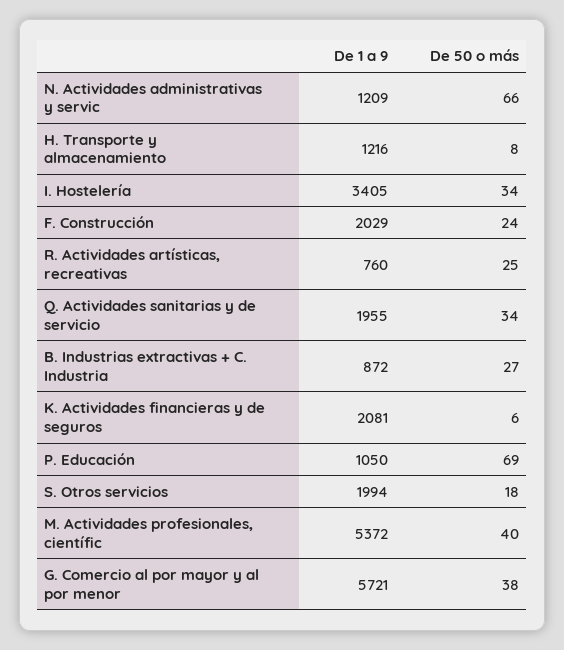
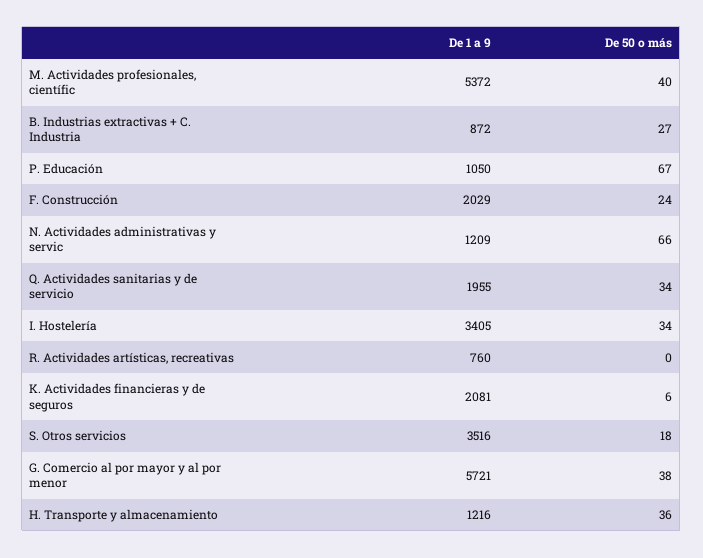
De 50 o más, H. Transporte y almacenamiento: 8 -> 36
De 50 o más, R. Actividades artísticas, recreativas: 25 -> 0
De 50 o más, P. Educación: 69 -> 67
De 1 a 9, S. Otros servicios: 1994 -> 3516

